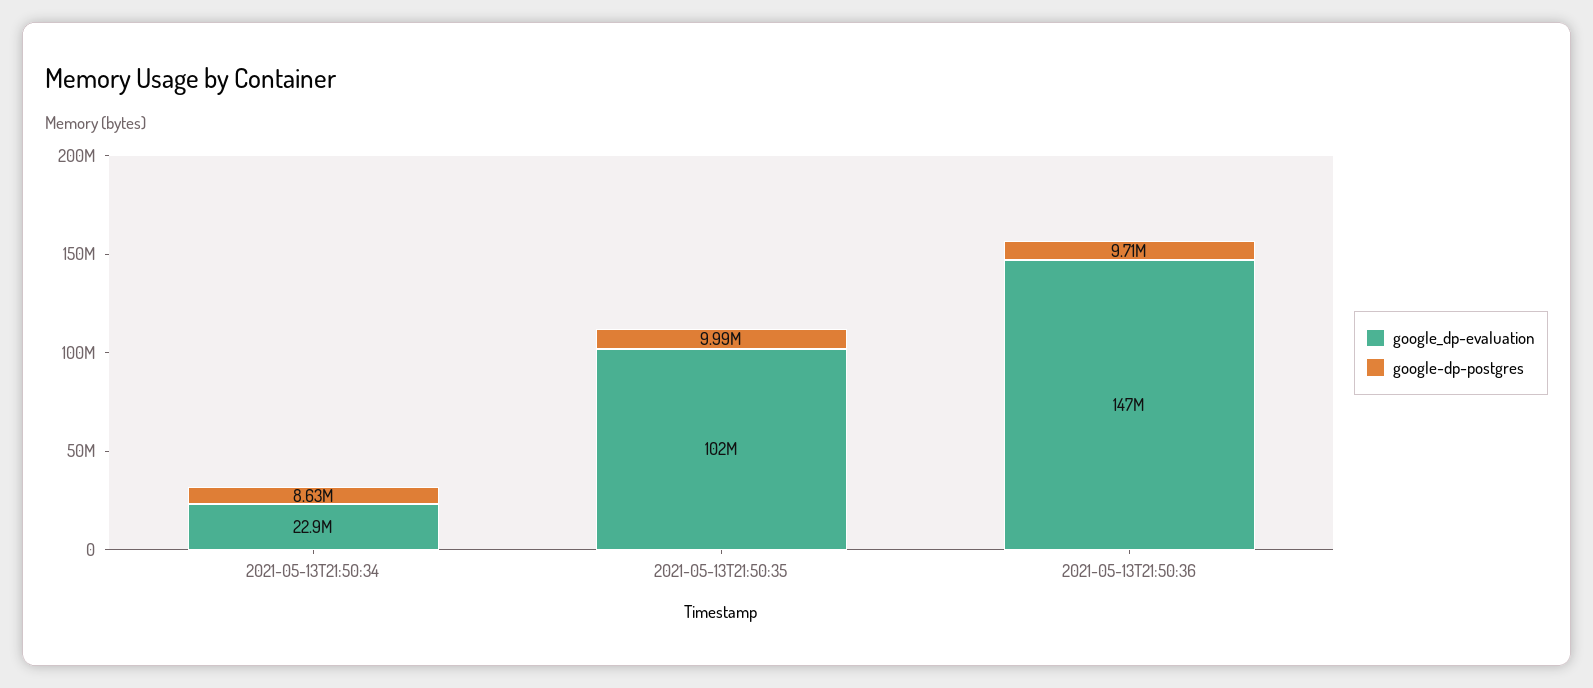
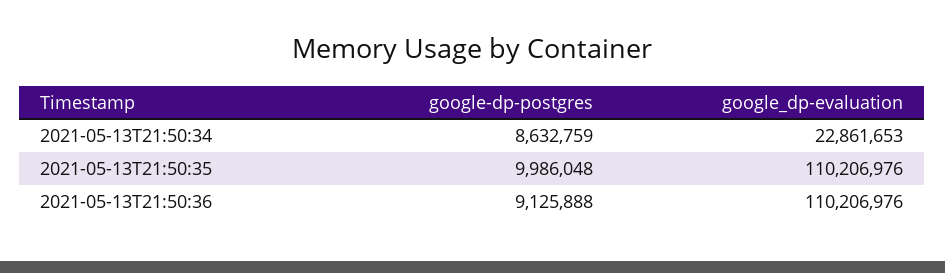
google_dp-evaluation, 2021-05-13T21:50:35: 102000000 -> 110206976
google_dp-evaluation, 2021-05-13T21:50:36: 147000000 -> 110206976
google-dp-postgres, 2021-05-13T21:50:36: 9710000 -> 9125888

